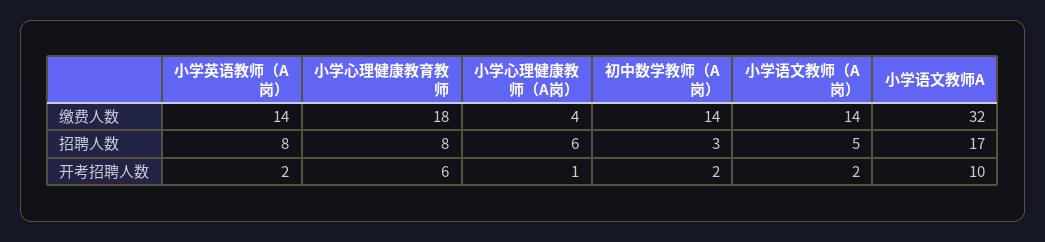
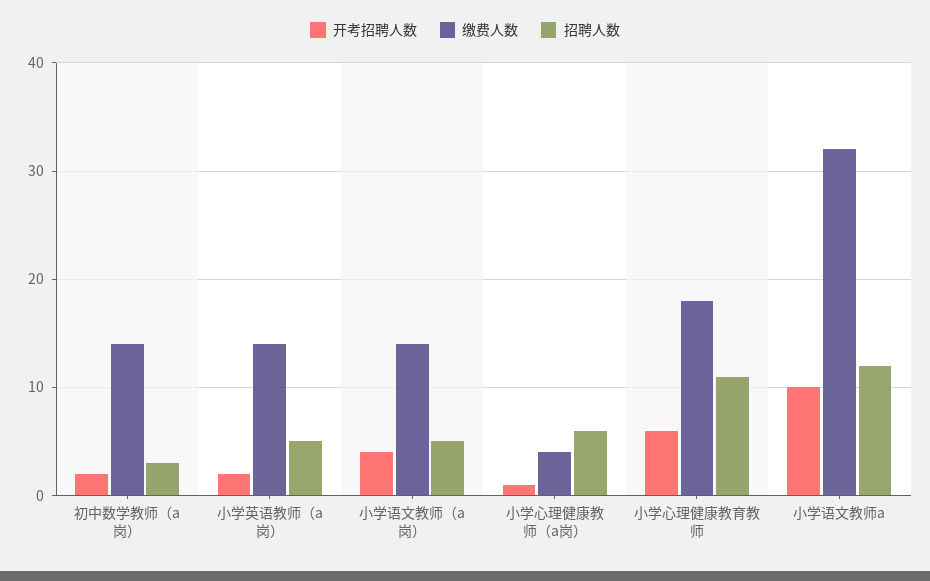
招聘人数, 小学英语教师（A岗）: 8 -> 5
招聘人数, 小学心理健康教育教师: 8 -> 11
招聘人数, 小学语文教师A: 17 -> 12
开考招聘人数, 小学语文教师（A岗）: 2 -> 4

